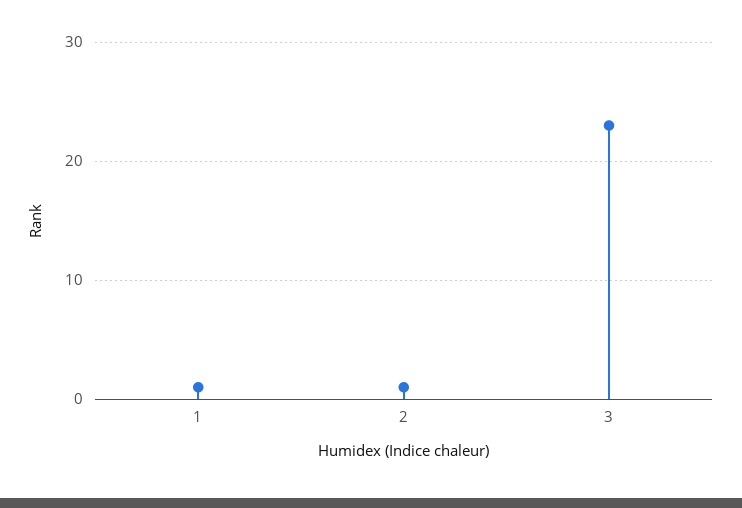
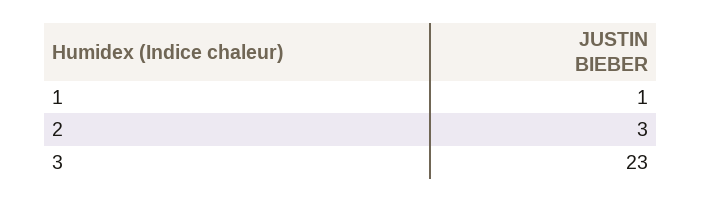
2: 1 -> 3

